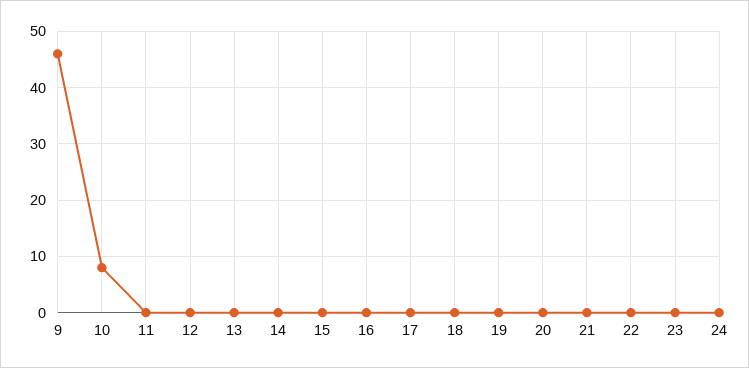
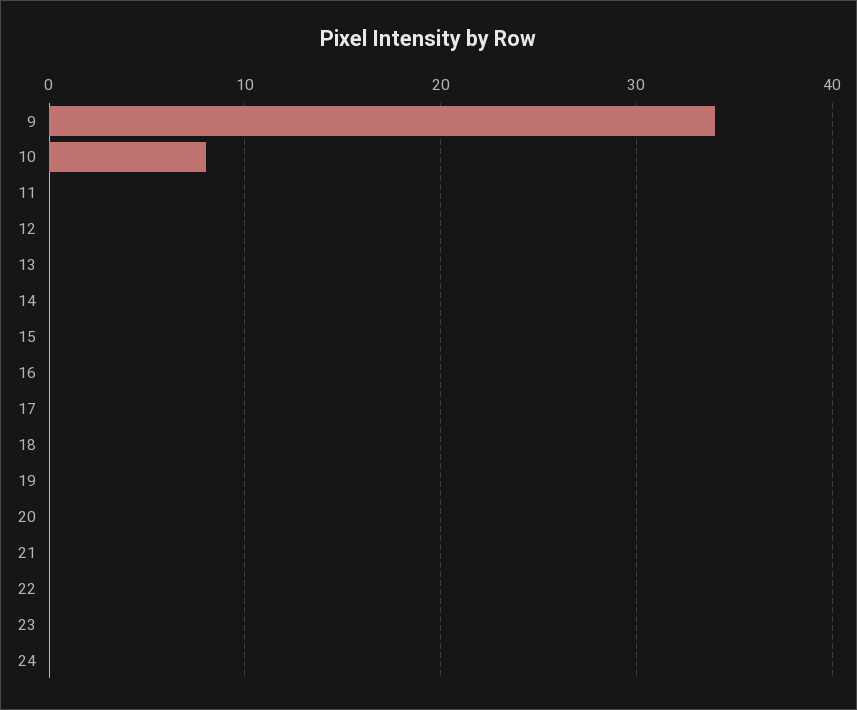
9: 45 -> 34

